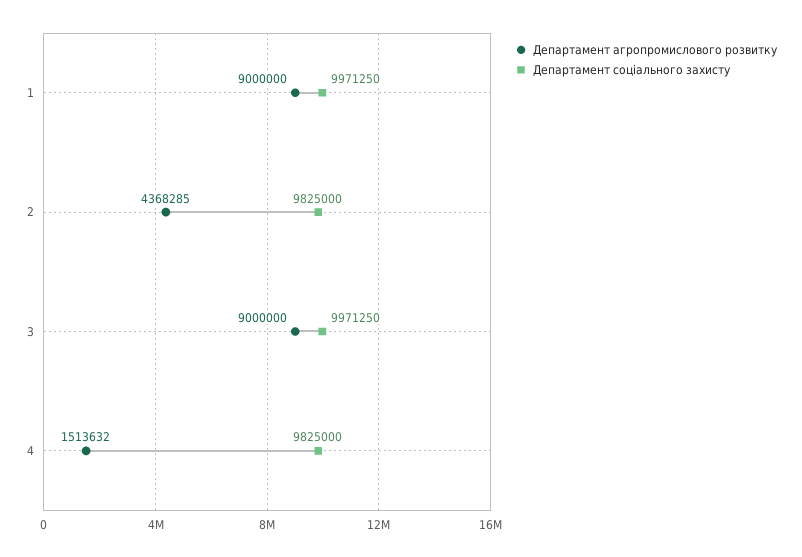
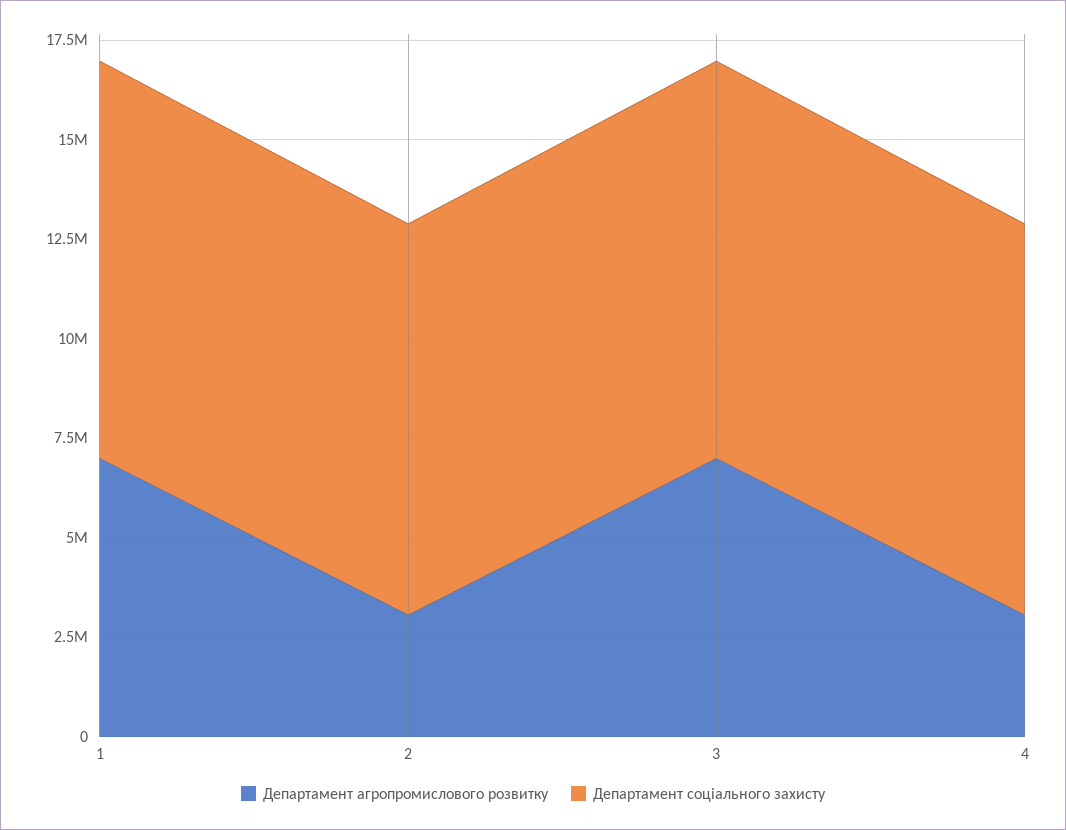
Департамент агропромислового розвитку, 1: 9000000 -> 7000000
Департамент агропромислового розвитку, 2: 4368285 -> 3000000
Департамент агропромислового розвитку, 3: 9000000 -> 7000000
Департамент агропромислового розвитку, 4: 1513632 -> 3000000

